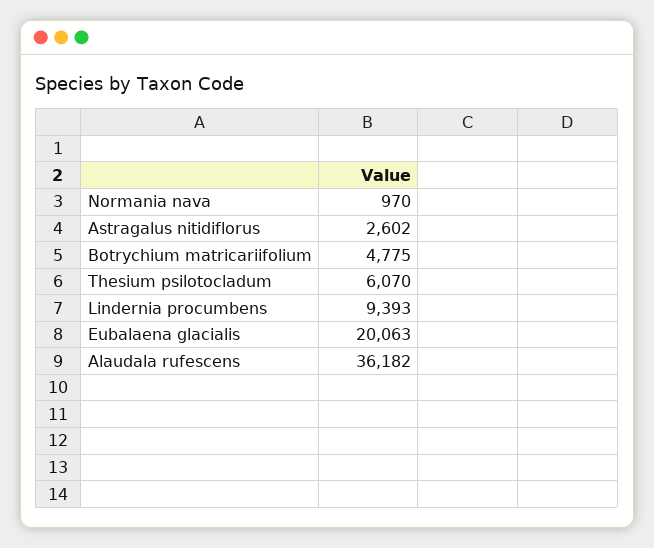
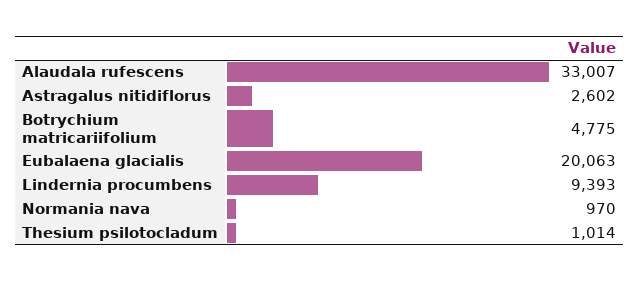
Thesium psilotocladum: 6070 -> 1014
Alaudala rufescens: 36182 -> 33007

